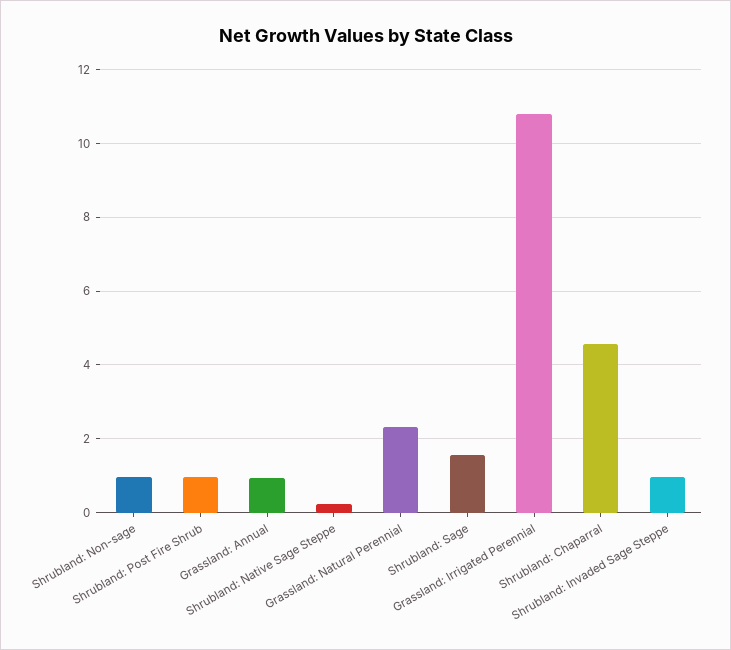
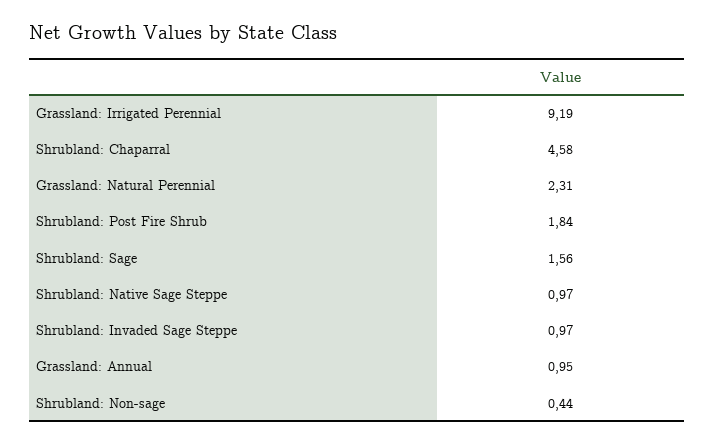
Shrubland: Non-sage: 1 -> 0.44
Shrubland: Post Fire Shrub: 1 -> 1.84
Shrubland: Native Sage Steppe: 0.2 -> 0.97
Grassland: Irrigated Perennial: 10.8 -> 9.19

